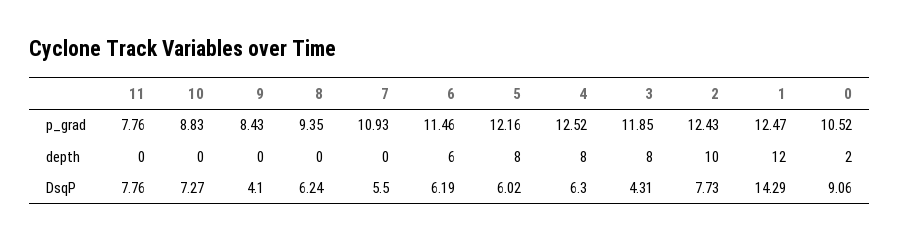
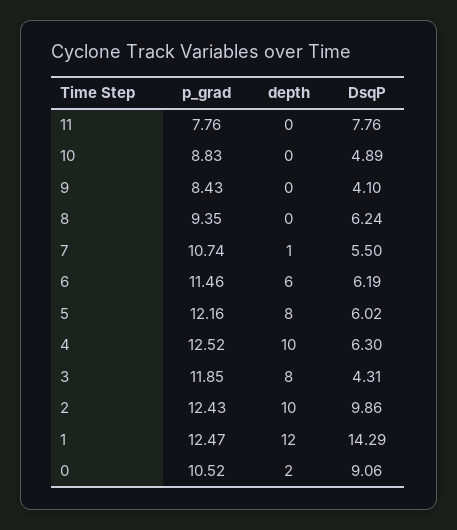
7, p_grad: 10.93 -> 10.74
7, depth: 0 -> 1
4, depth: 8 -> 10
10, DsqP: 7.27 -> 4.89
2, DsqP: 7.73 -> 9.86

